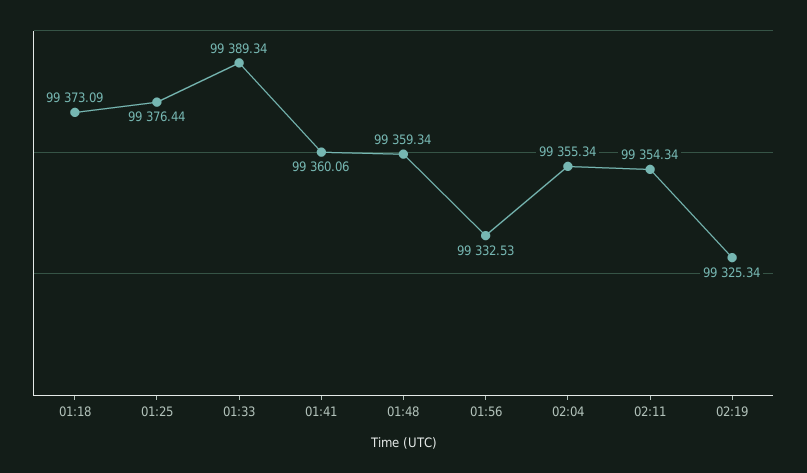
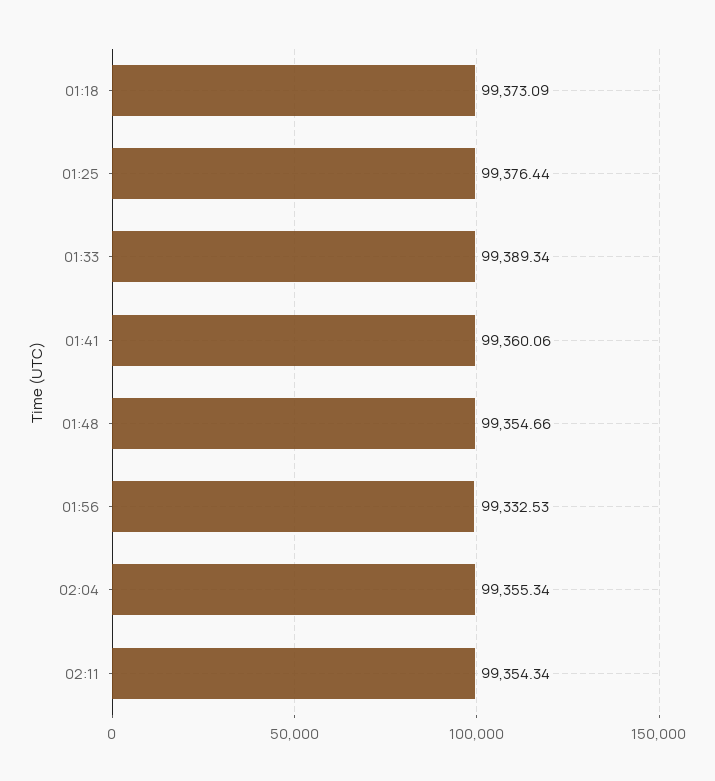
01:48: 99359.34 -> 99354.66
02:19: 99325.34 -> none

